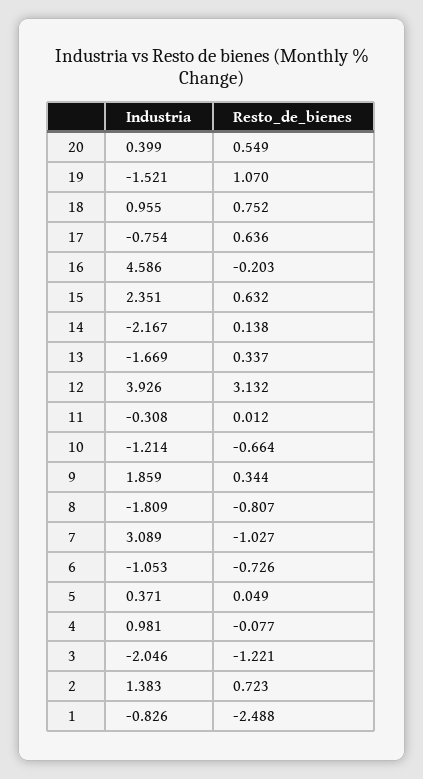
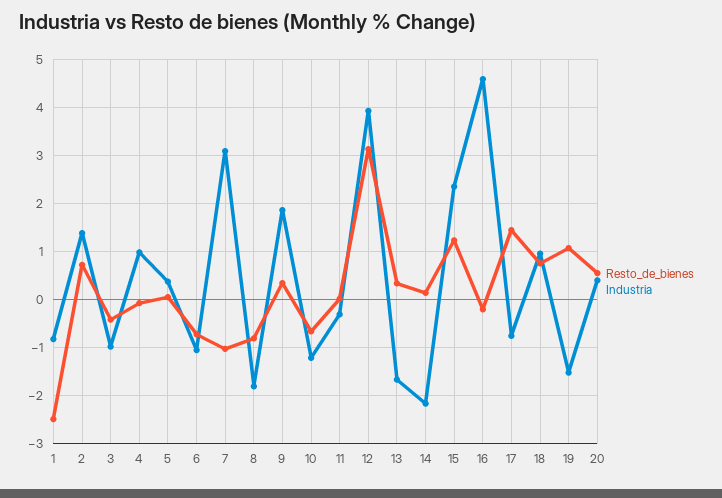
Resto_de_bienes, 17: 0.636 -> 1.4
Resto_de_bienes, 15: 0.632 -> 1.2
Industria, 3: -2.046 -> -1
Resto_de_bienes, 3: -1.221 -> -0.4

